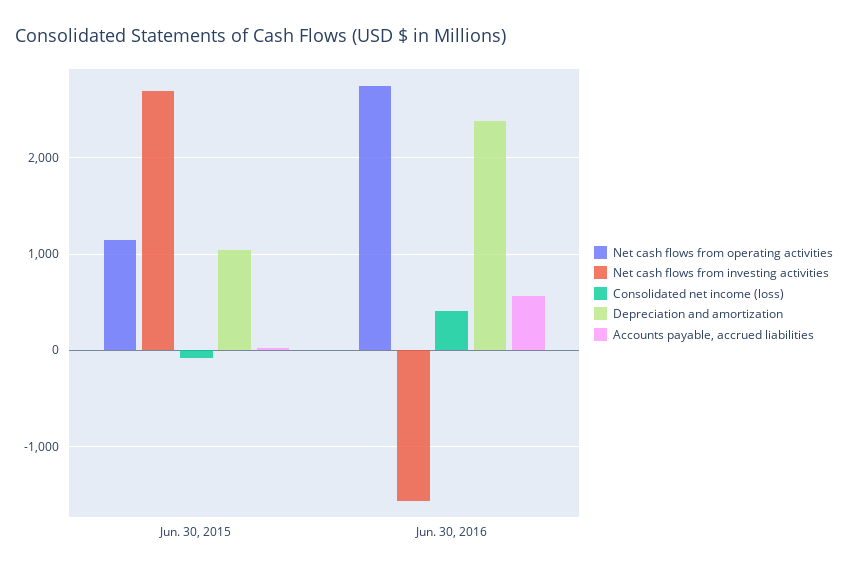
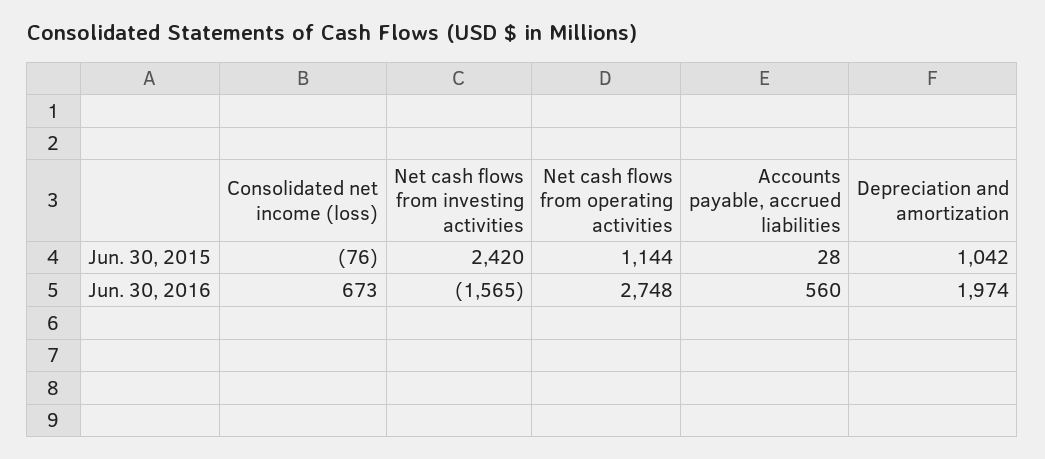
Net cash flows from investing activities, Jun. 30, 2015: 2700 -> 2420
Consolidated net income (loss), Jun. 30, 2016: 400 -> 673
Depreciation and amortization, Jun. 30, 2016: 2400 -> 1974

